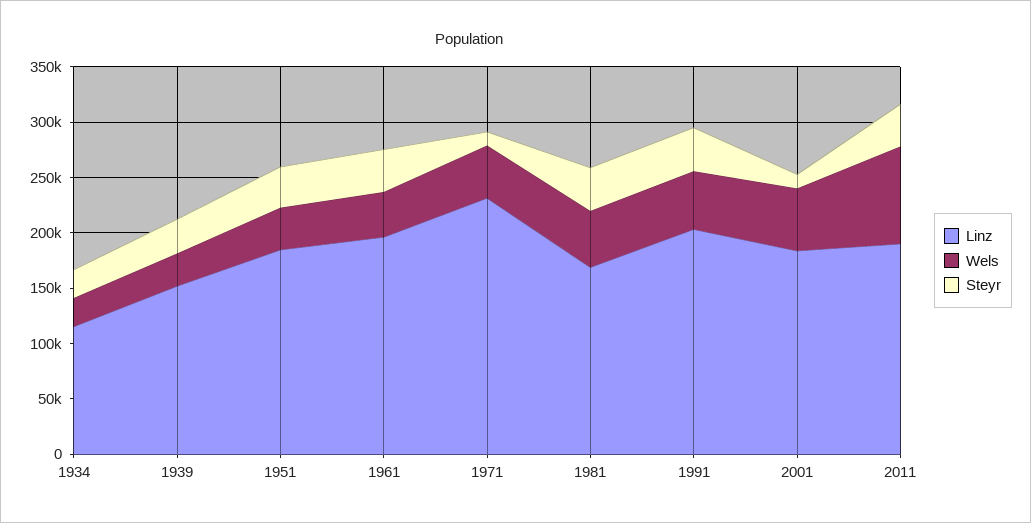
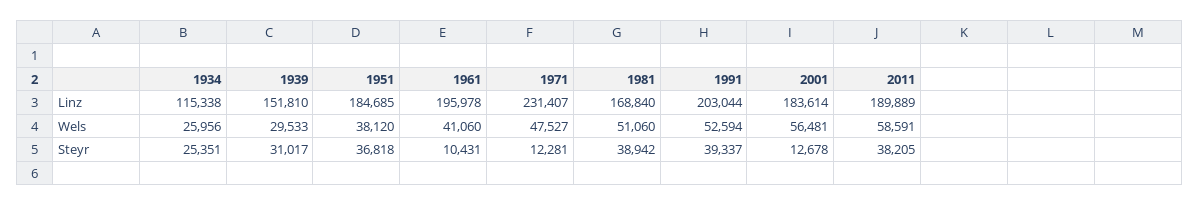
Steyr, 1961: 40000 -> 10431
Wels, 2011: 90000 -> 58591

